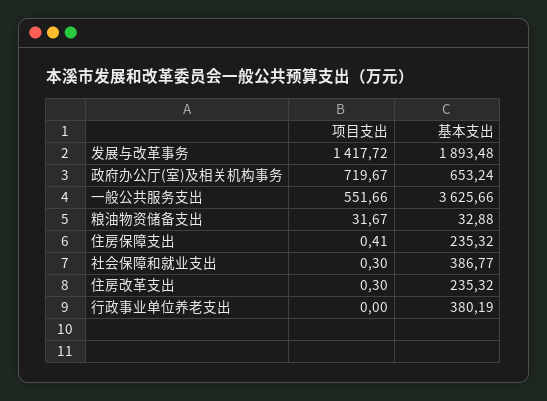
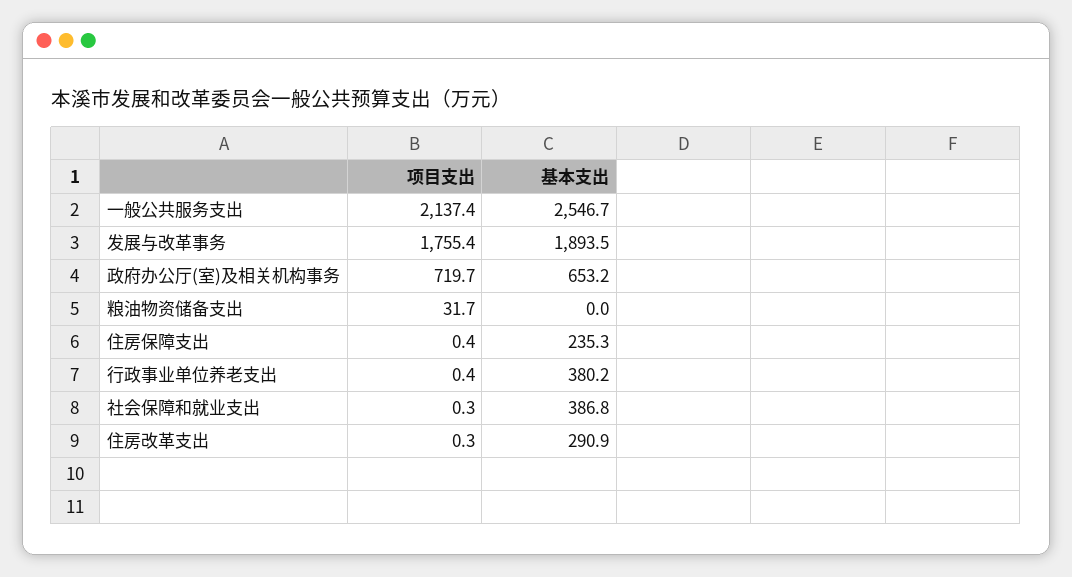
项目支出, 发展与改革事务: 1417.72 -> 1755.4
项目支出, 一般公共服务支出: 551.66 -> 2137.4
基本支出, 一般公共服务支出: 3625.66 -> 2546.7
基本支出, 粮油物资储备支出: 32.88 -> 0
基本支出, 住房改革支出: 235.32 -> 290.9
项目支出, 行政事业单位养老支出: 0 -> 0.4

